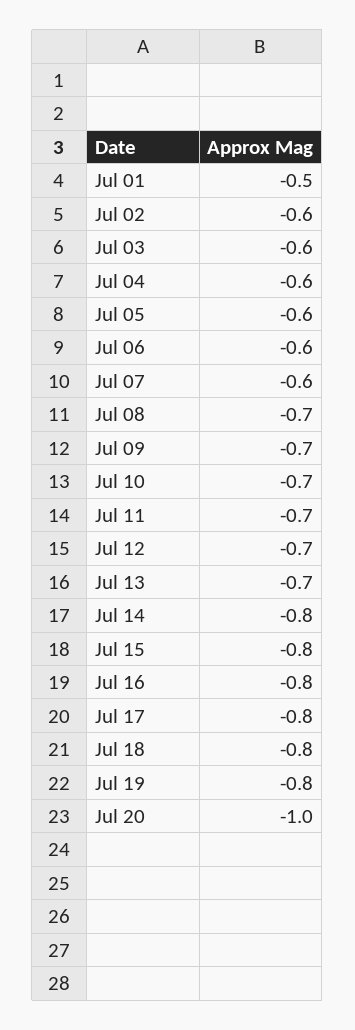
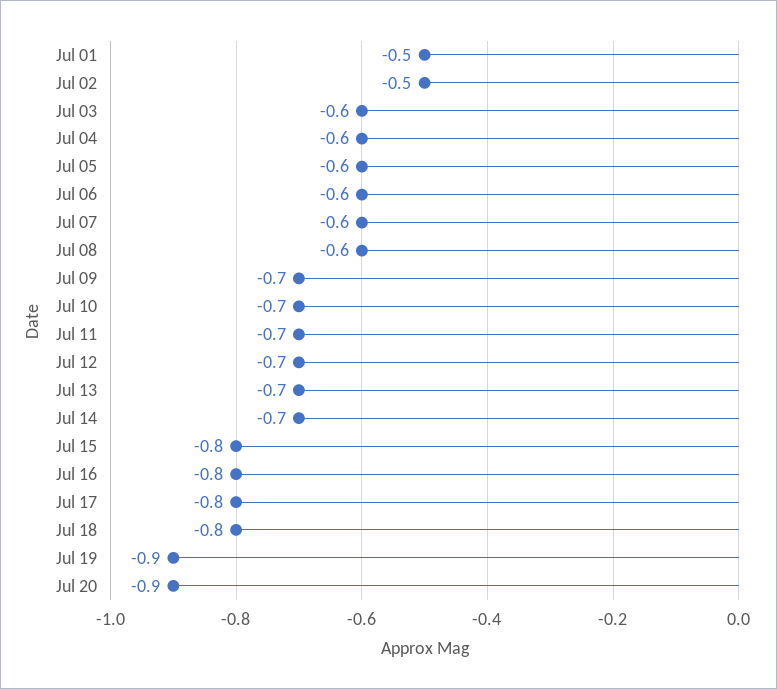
Jul 02: -0.6 -> -0.5
Jul 08: -0.7 -> -0.6
Jul 14: -0.8 -> -0.7
Jul 19: -0.8 -> -0.9
Jul 20: -1 -> -0.9

